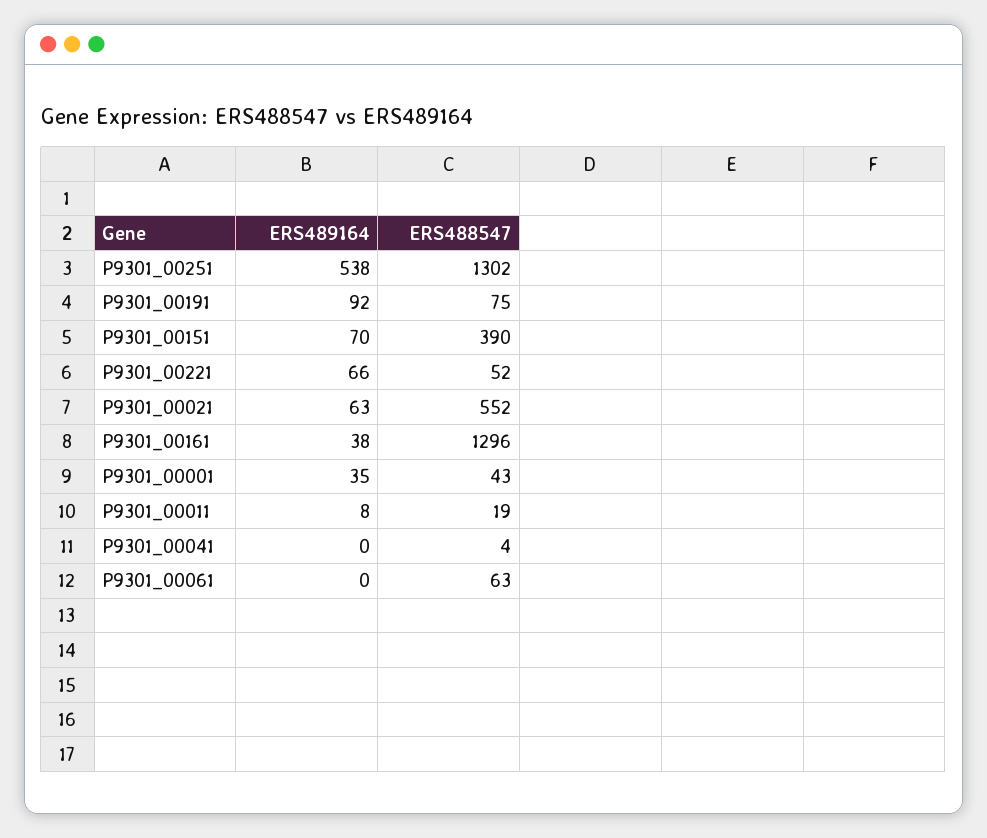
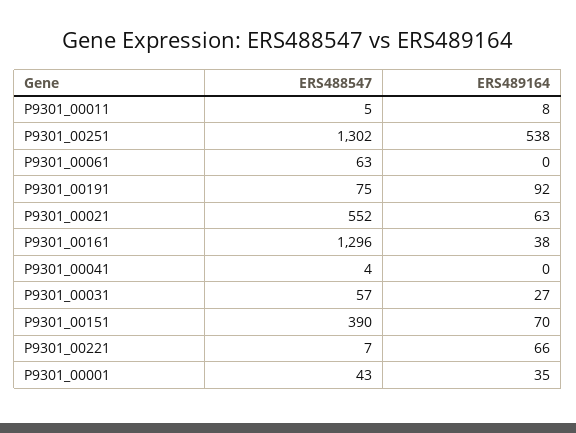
ERS488547, P9301_00221: 52 -> 7
ERS488547, P9301_00011: 19 -> 5
ERS488547, P9301_00031: none -> 57
ERS489164, P9301_00031: none -> 27

